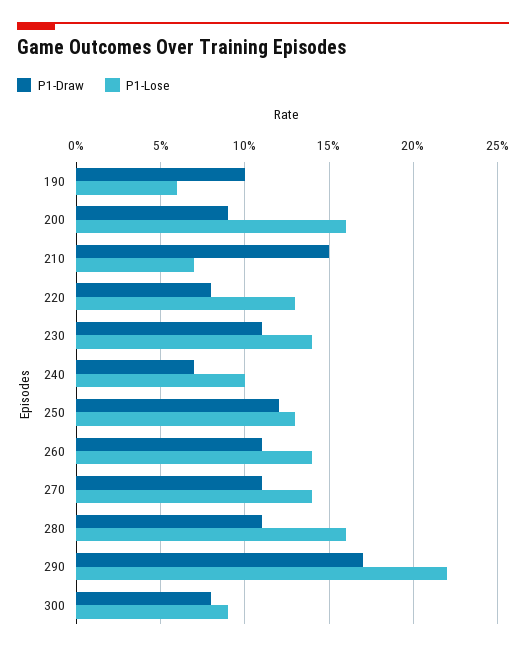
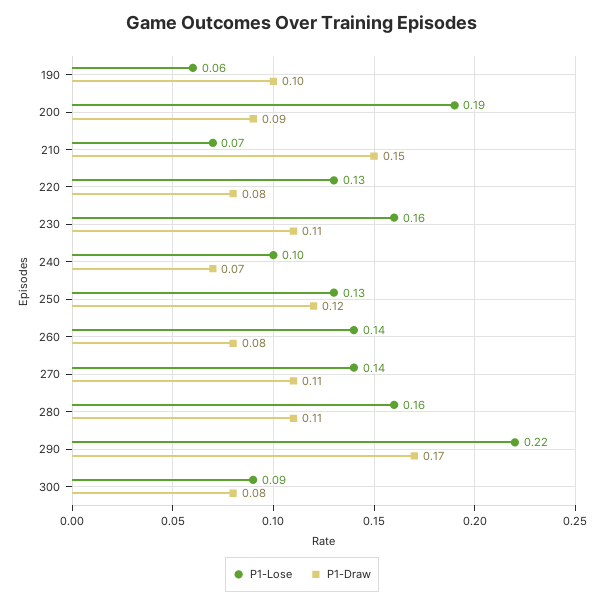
P1-Lose, 200: 0.16 -> 0.19
P1-Lose, 230: 0.14 -> 0.16
P1-Draw, 260: 0.11 -> 0.08

